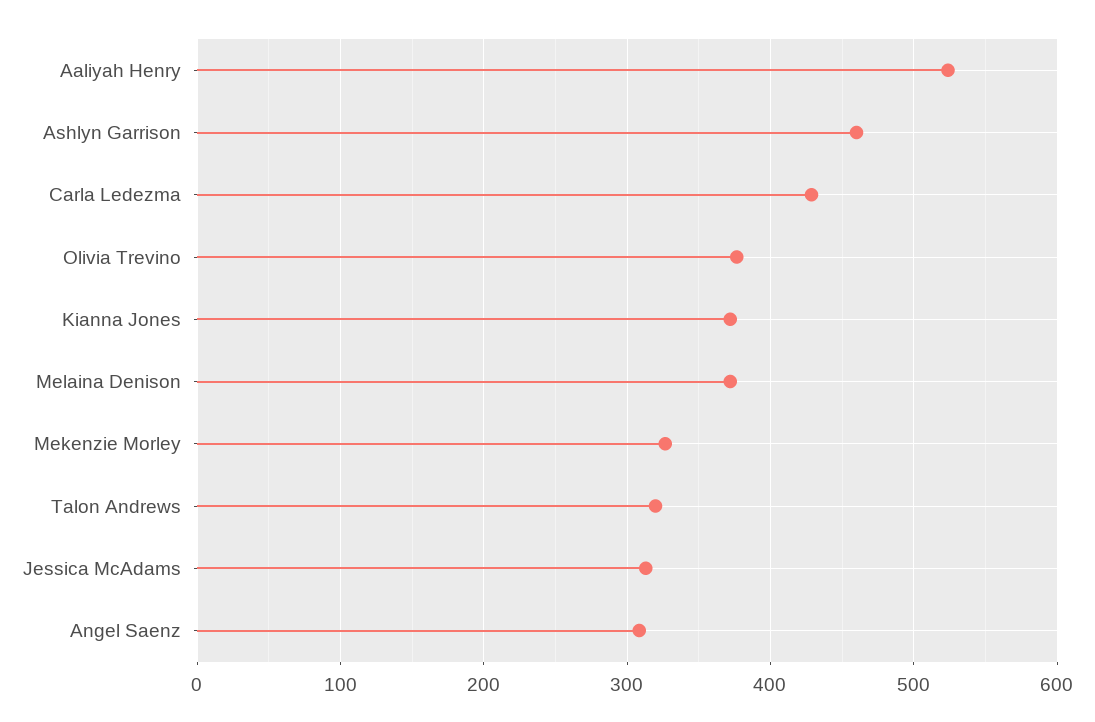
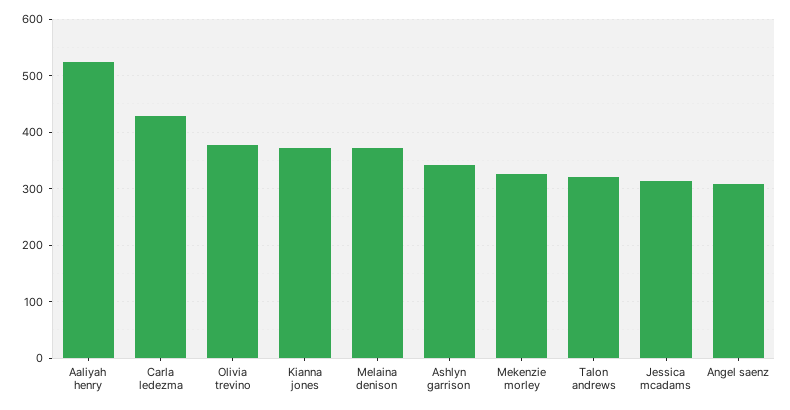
Ashlyn Garrison: 460 -> 340

